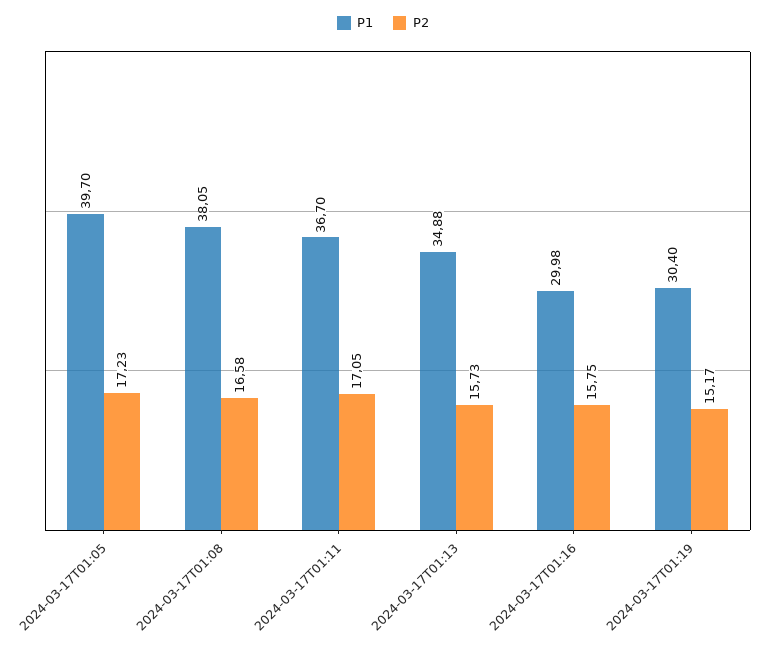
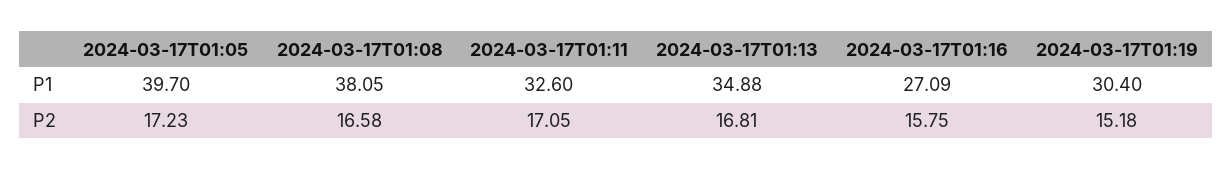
P1, 2024-03-17T01:11: 36.7 -> 32.6
P2, 2024-03-17T01:13: 15.73 -> 16.81
P1, 2024-03-17T01:16: 29.98 -> 27.09
P2, 2024-03-17T01:19: 15.17 -> 15.18

